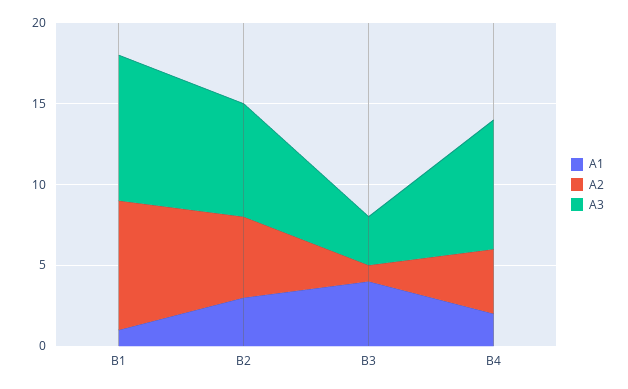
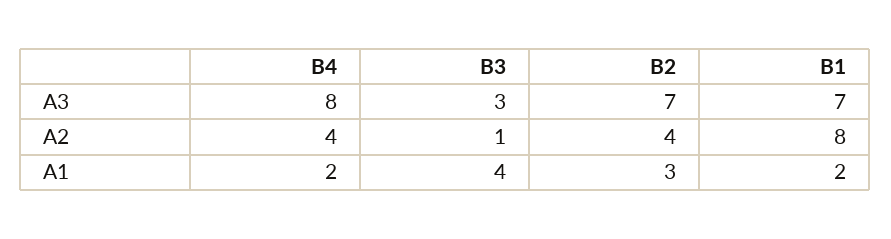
A1, B1: 1 -> 2
A3, B1: 9 -> 7
A2, B2: 5 -> 4

